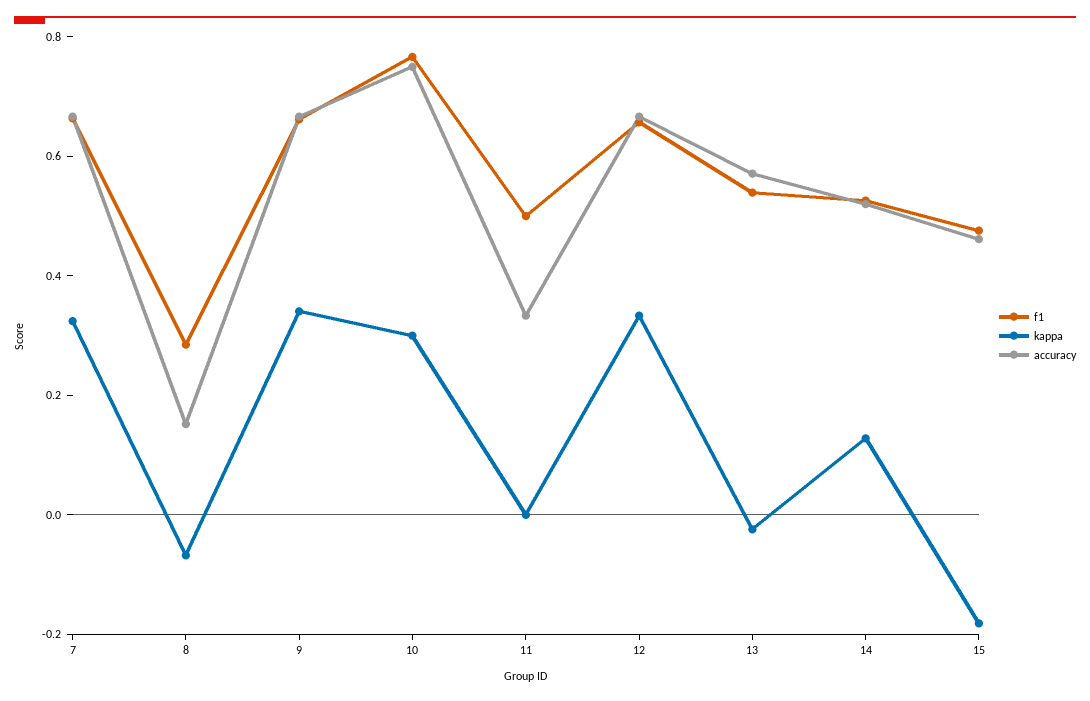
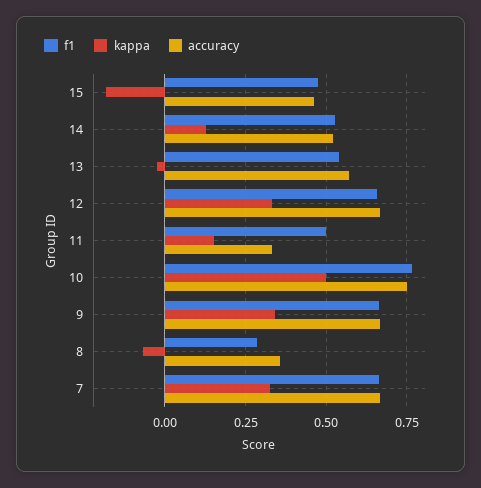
accuracy, 8: 0.15 -> 0.35
kappa, 10: 0.3 -> 0.5
kappa, 11: 0 -> 0.15

